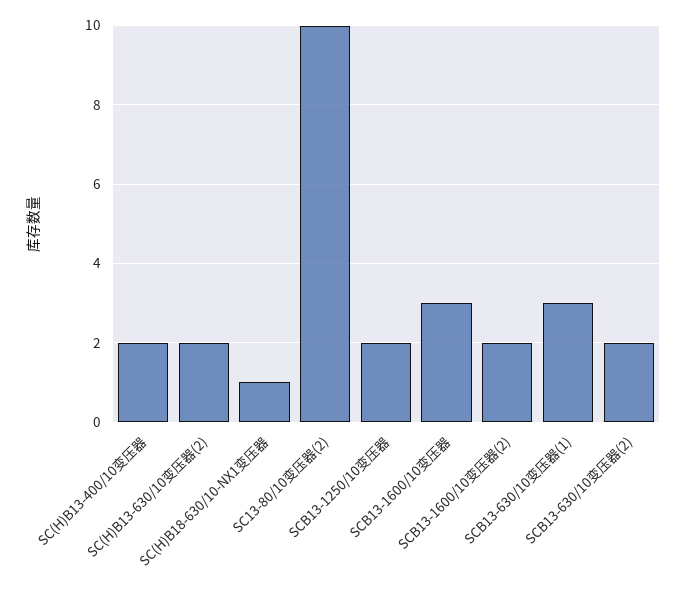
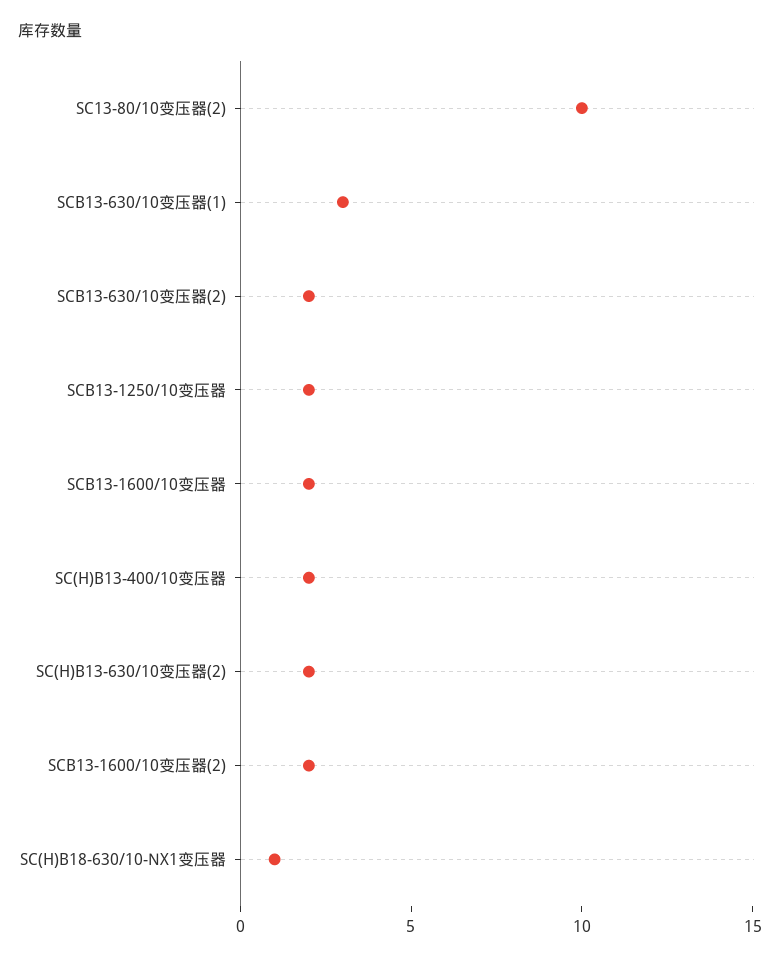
SCB13-1600/10变压器: 3 -> 2

